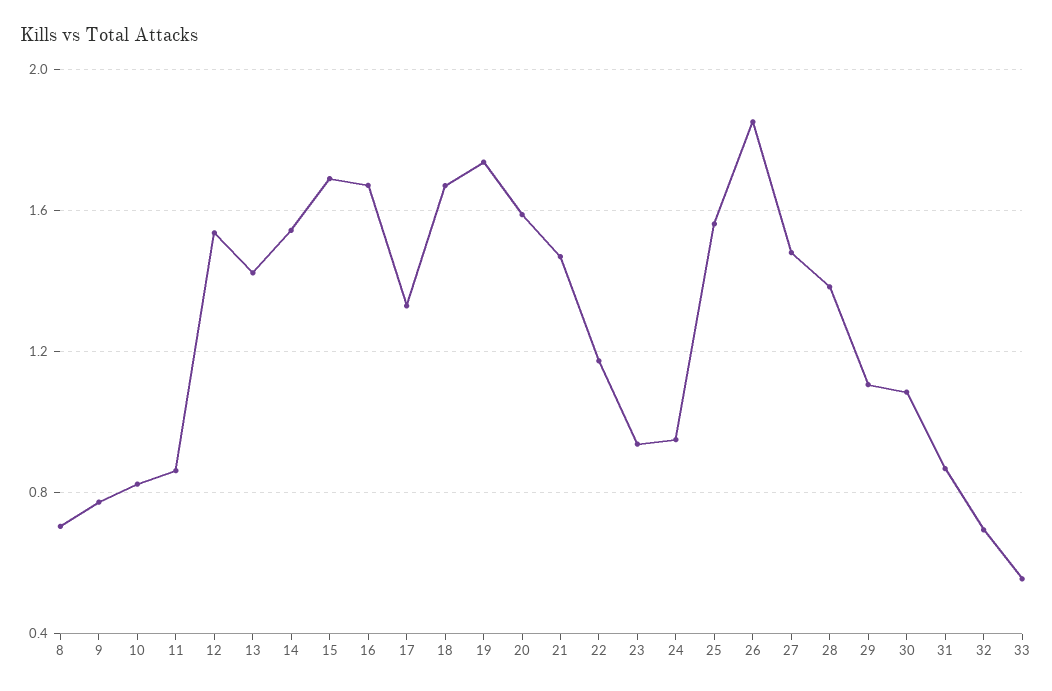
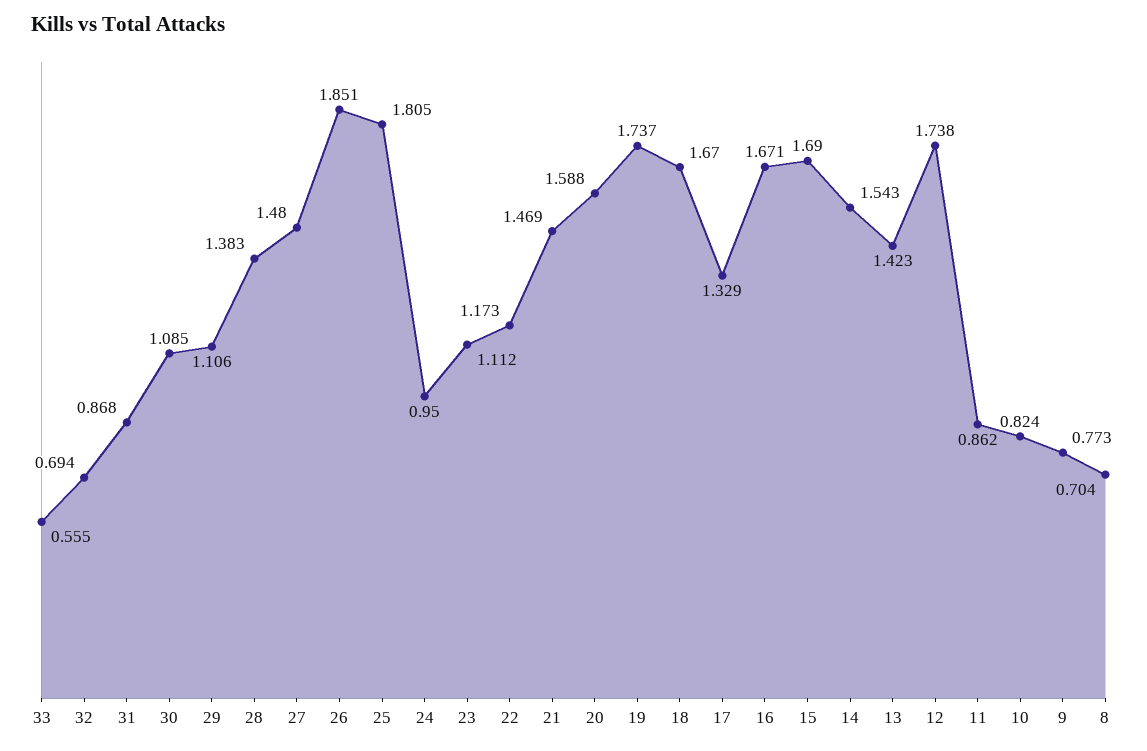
12: 1.55 -> 1.738
23: 0.95 -> 1.112
25: 1.55 -> 1.805

